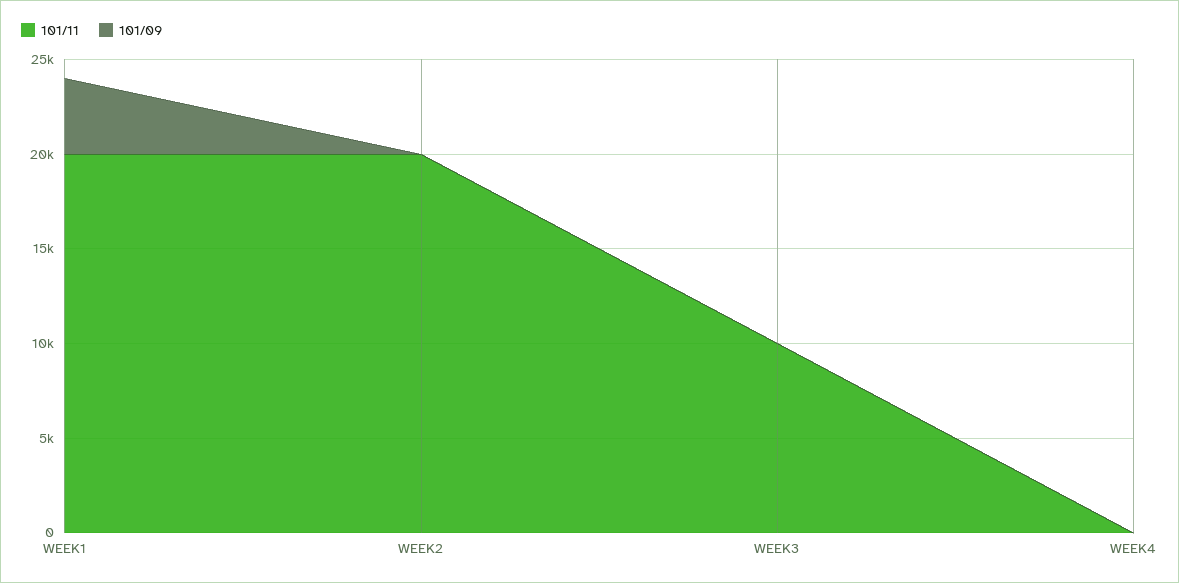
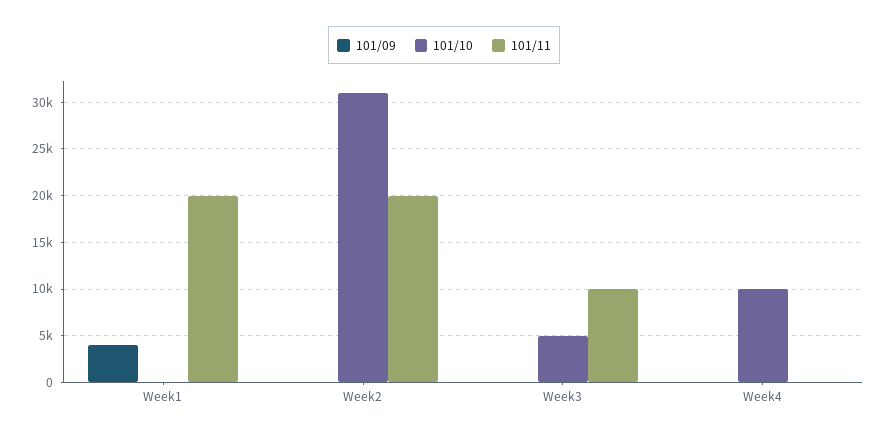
101/10, WEEK1: none -> 0
101/10, WEEK2: none -> 31000
101/10, WEEK3: none -> 5000
101/10, WEEK4: none -> 10000

